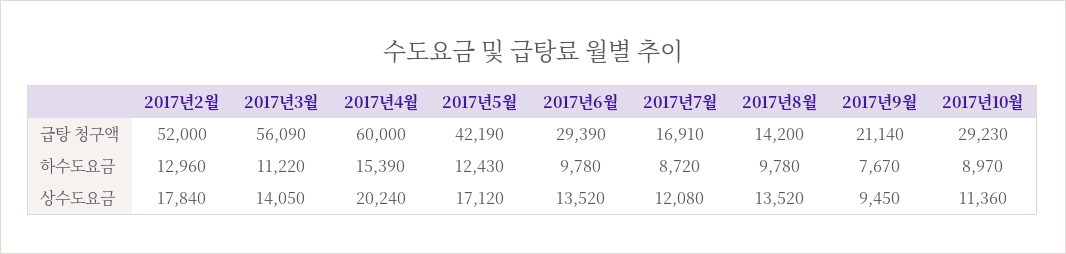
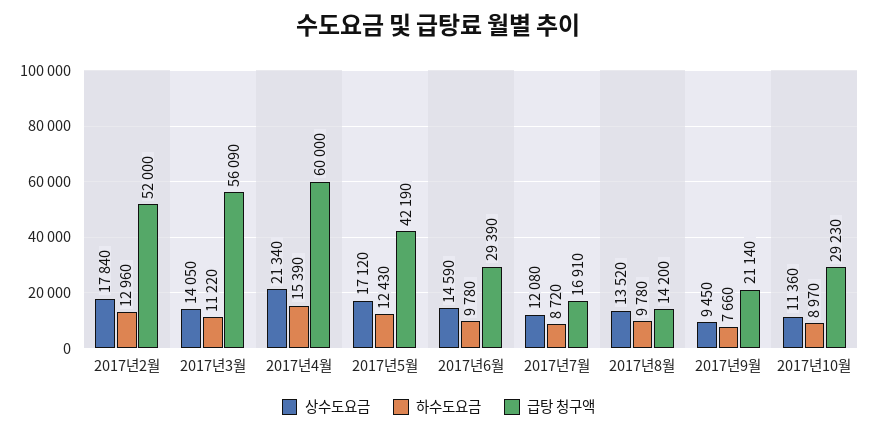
하수도요금, 2017년9월: 7670 -> 7660
상수도요금, 2017년4월: 20240 -> 21340
상수도요금, 2017년6월: 13520 -> 14590

